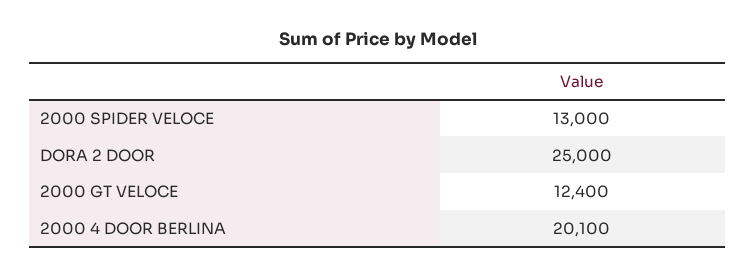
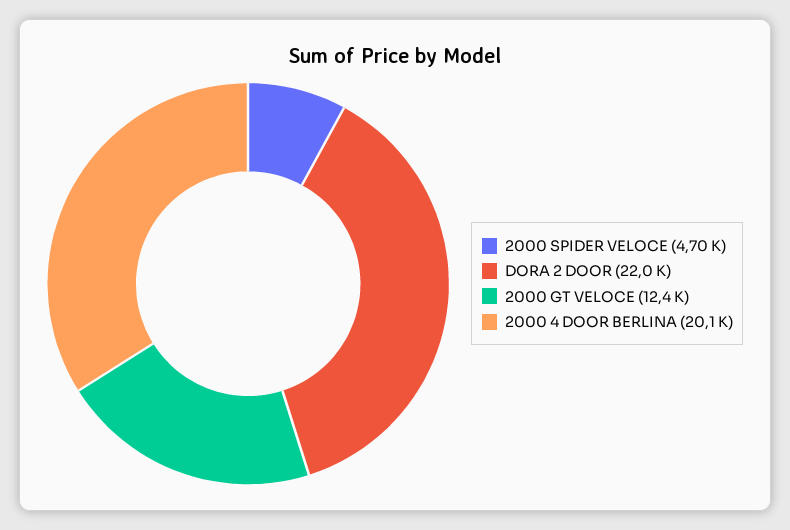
2000 SPIDER VELOCE: 13000 -> 4700
DORA 2 DOOR: 25000 -> 22000

